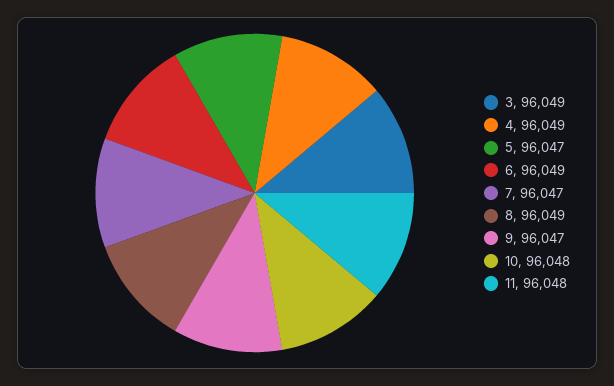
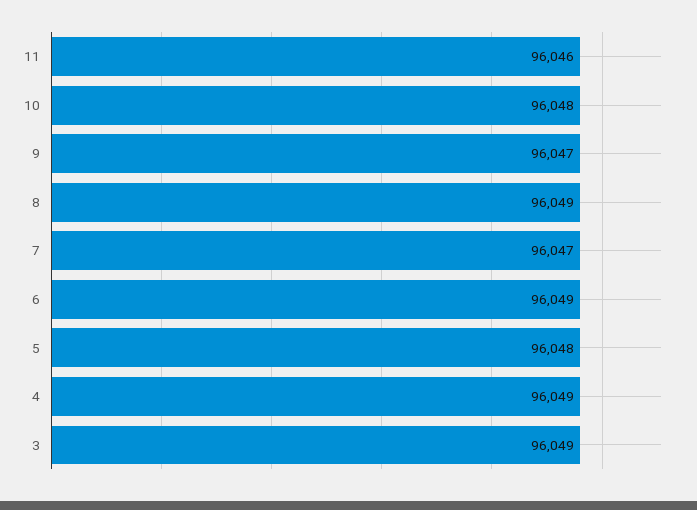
5: 96047 -> 96048
11: 96048 -> 96046

